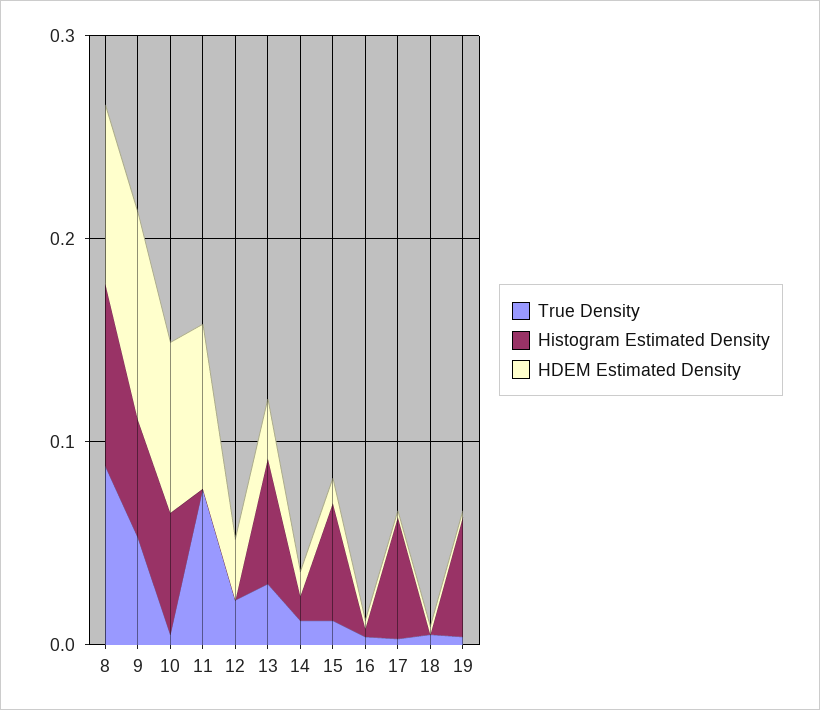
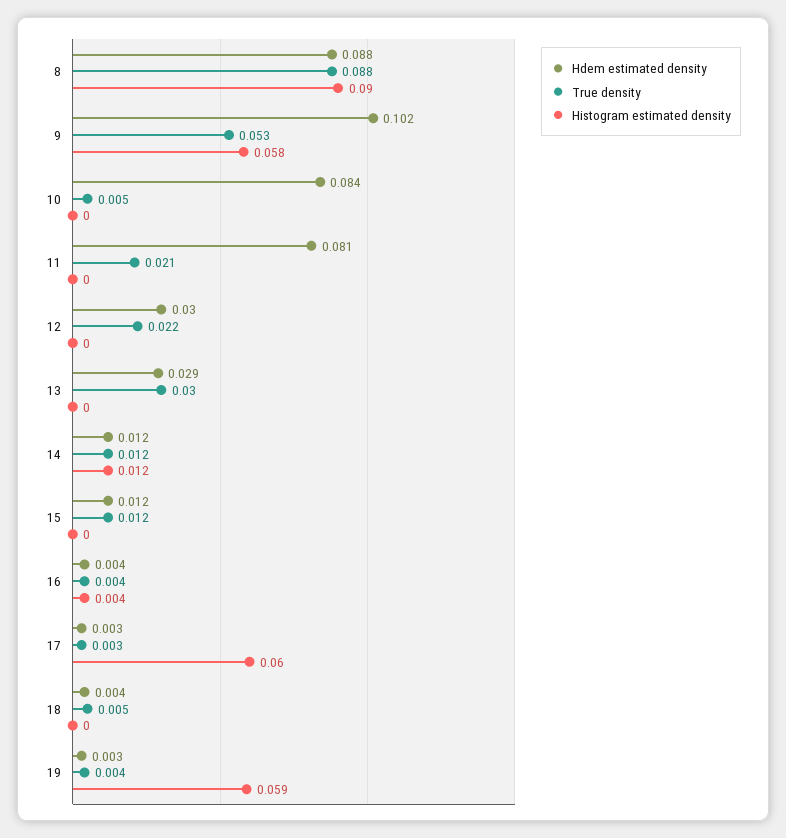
Histogram Estimated Density, 10: 0.06 -> 0
True Density, 11: 0.08 -> 0.021
Histogram Estimated Density, 13: 0.06 -> 0
Histogram Estimated Density, 15: 0.06 -> 0

